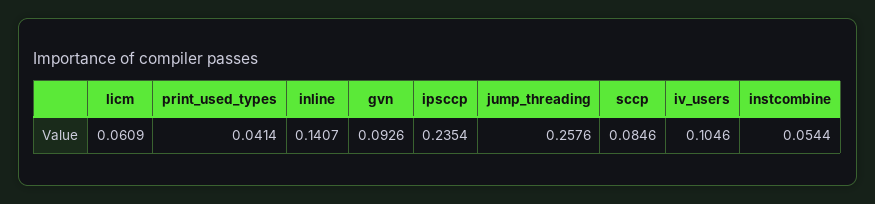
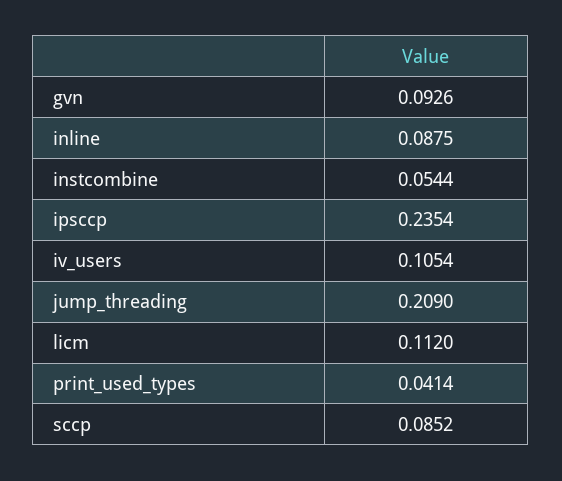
licm: 0.0609 -> 0.112
inline: 0.1407 -> 0.0875
jump_threading: 0.2576 -> 0.209
sccp: 0.0846 -> 0.0852
iv_users: 0.1046 -> 0.1054

